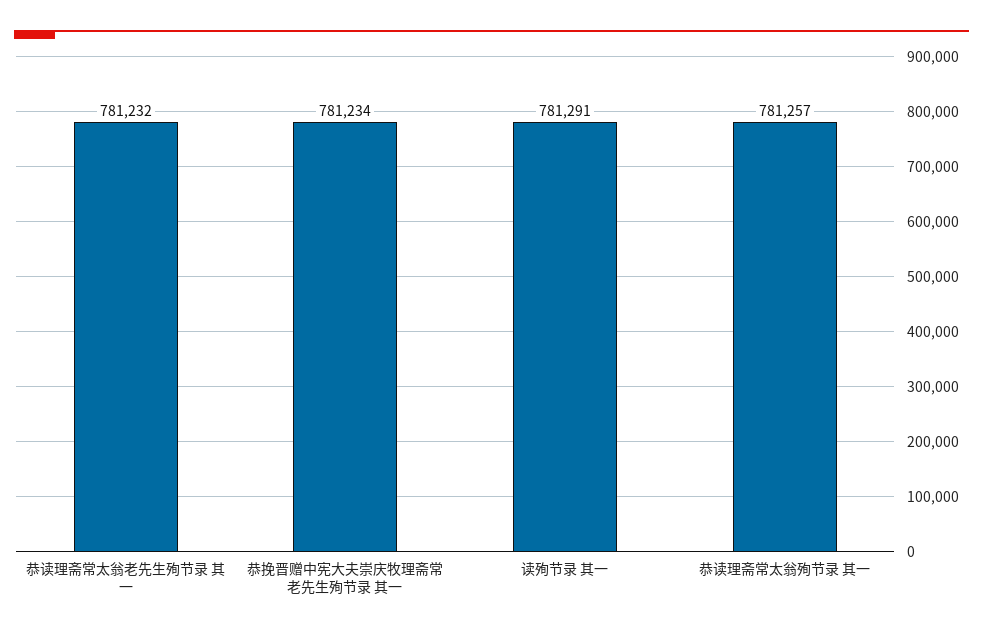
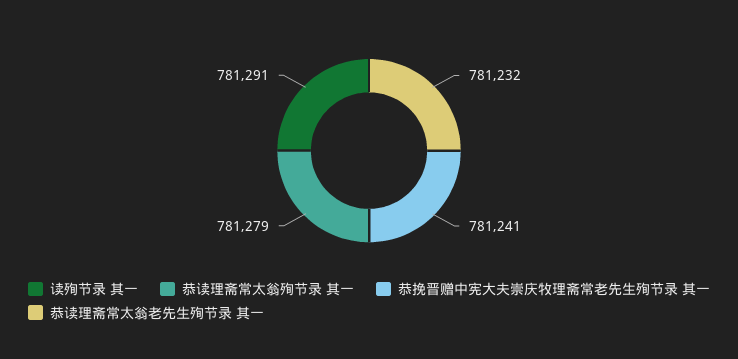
恭挽晋赠中宪大夫崇庆牧理斋常老先生殉节录 其一: 781234 -> 781241
恭读理斋常太翁殉节录 其一: 781257 -> 781279

